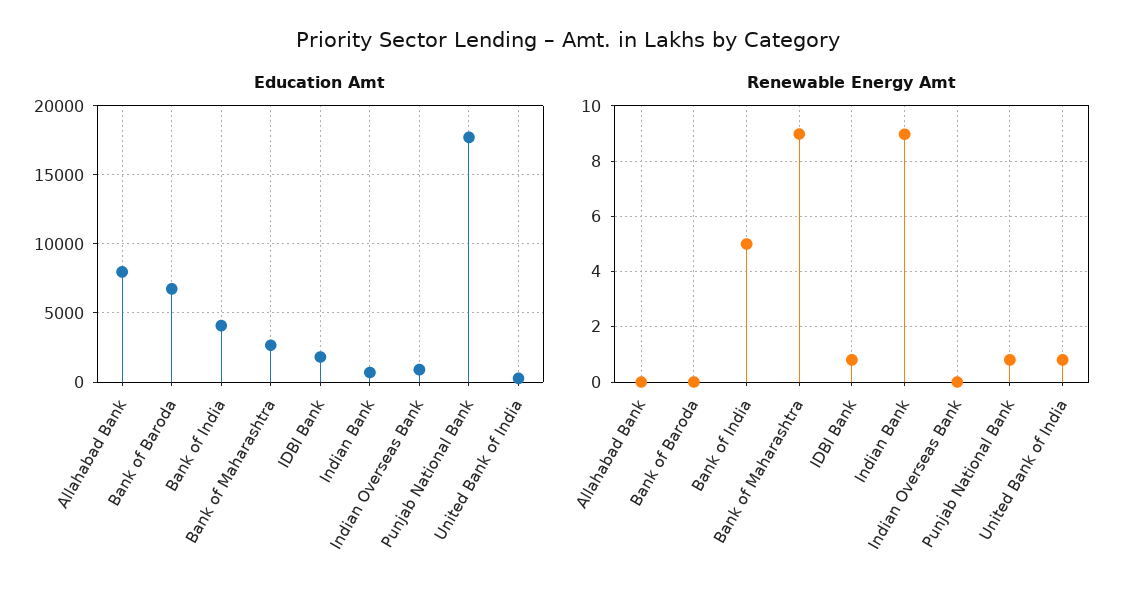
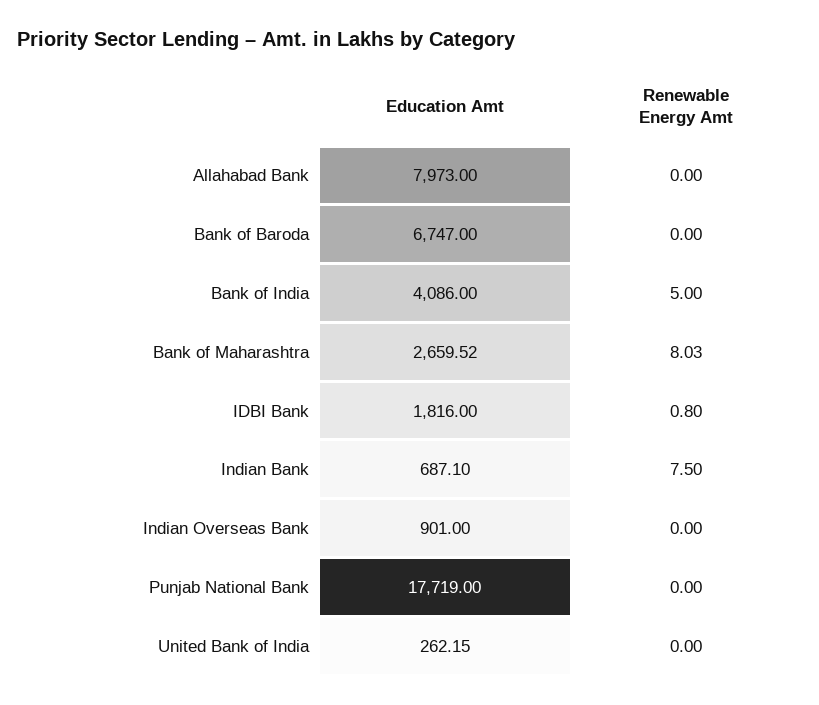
Renewable Energy Amt, Bank of Maharashtra: 9 -> 8.03
Renewable Energy Amt, Indian Bank: 9 -> 7.5
Renewable Energy Amt, Punjab National Bank: 0.75 -> 0
Renewable Energy Amt, United Bank of India: 0.75 -> 0

